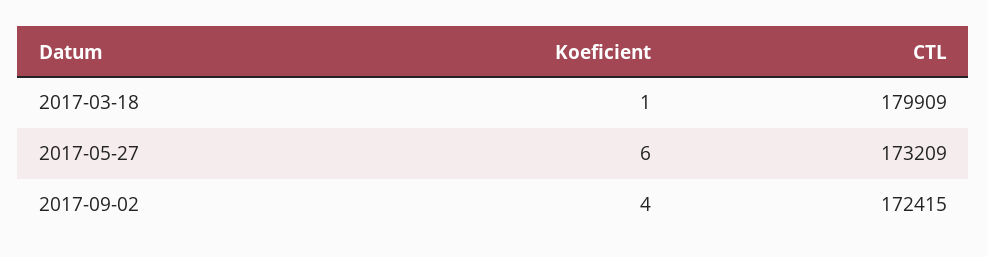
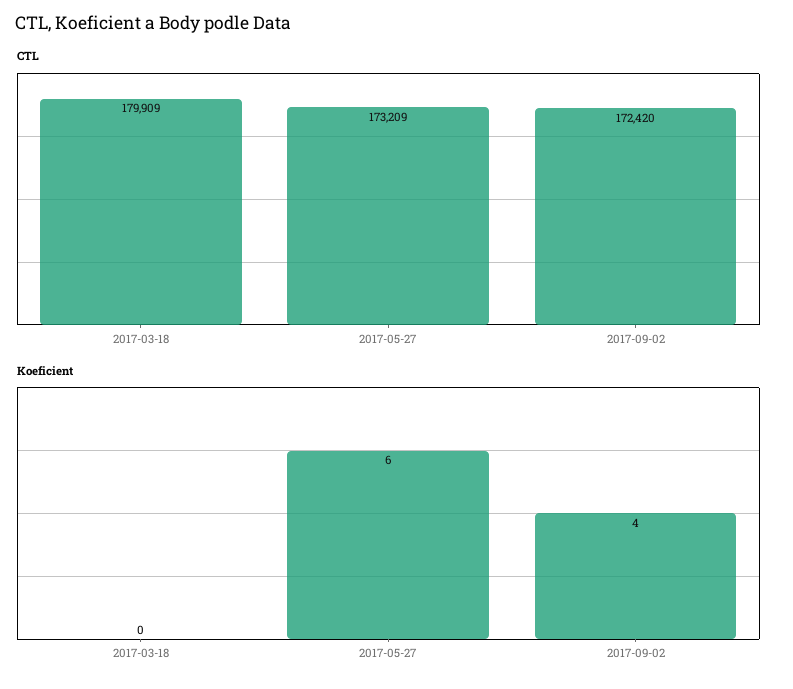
Koeficient, 2017-03-18: 1 -> 0
CTL, 2017-09-02: 172415 -> 172420

